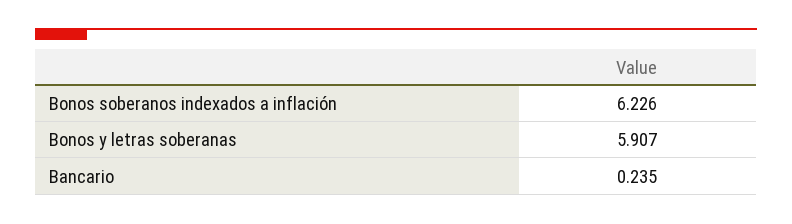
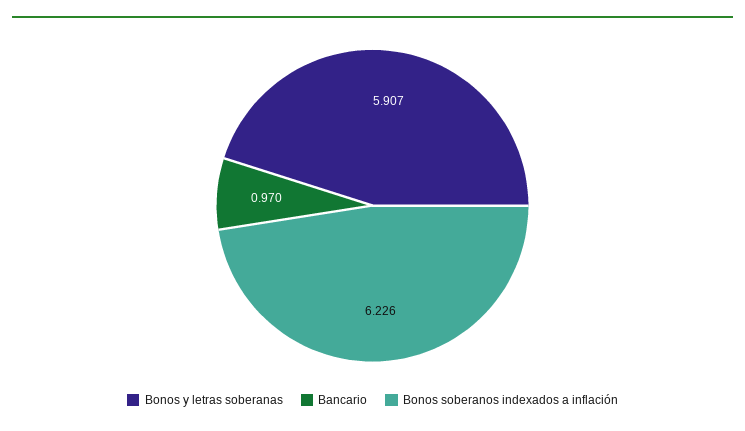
Bancario: 0.235 -> 0.97

